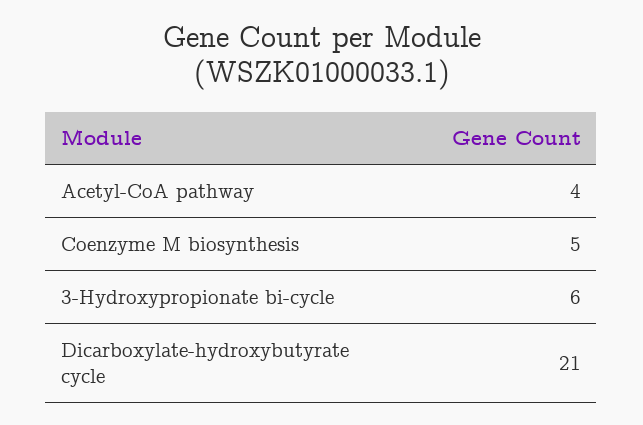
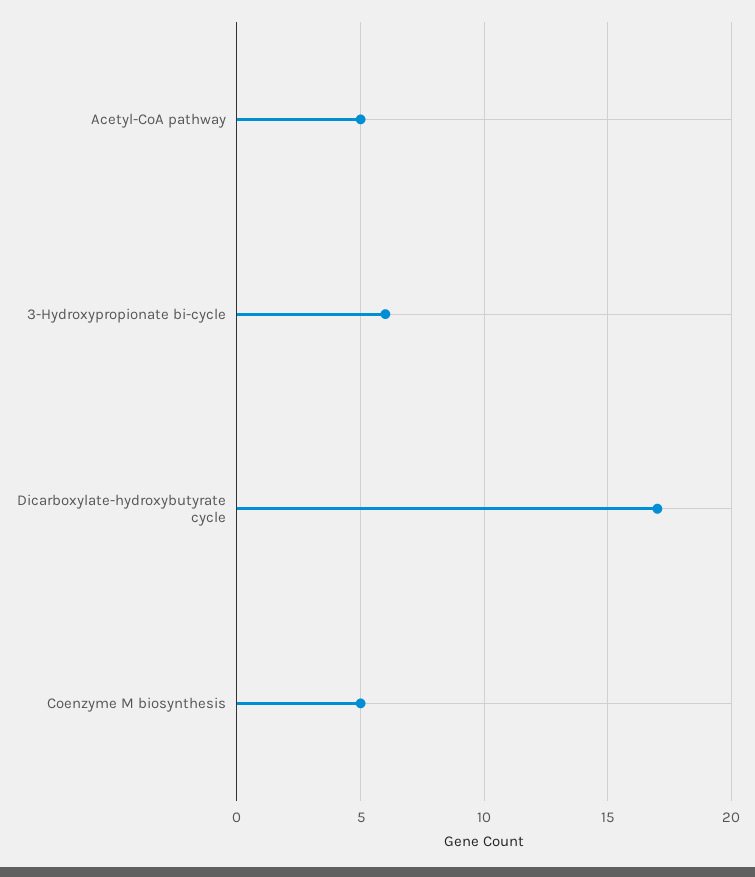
Acetyl-CoA pathway: 4 -> 5
Dicarboxylate-hydroxybutyrate cycle: 21 -> 17

